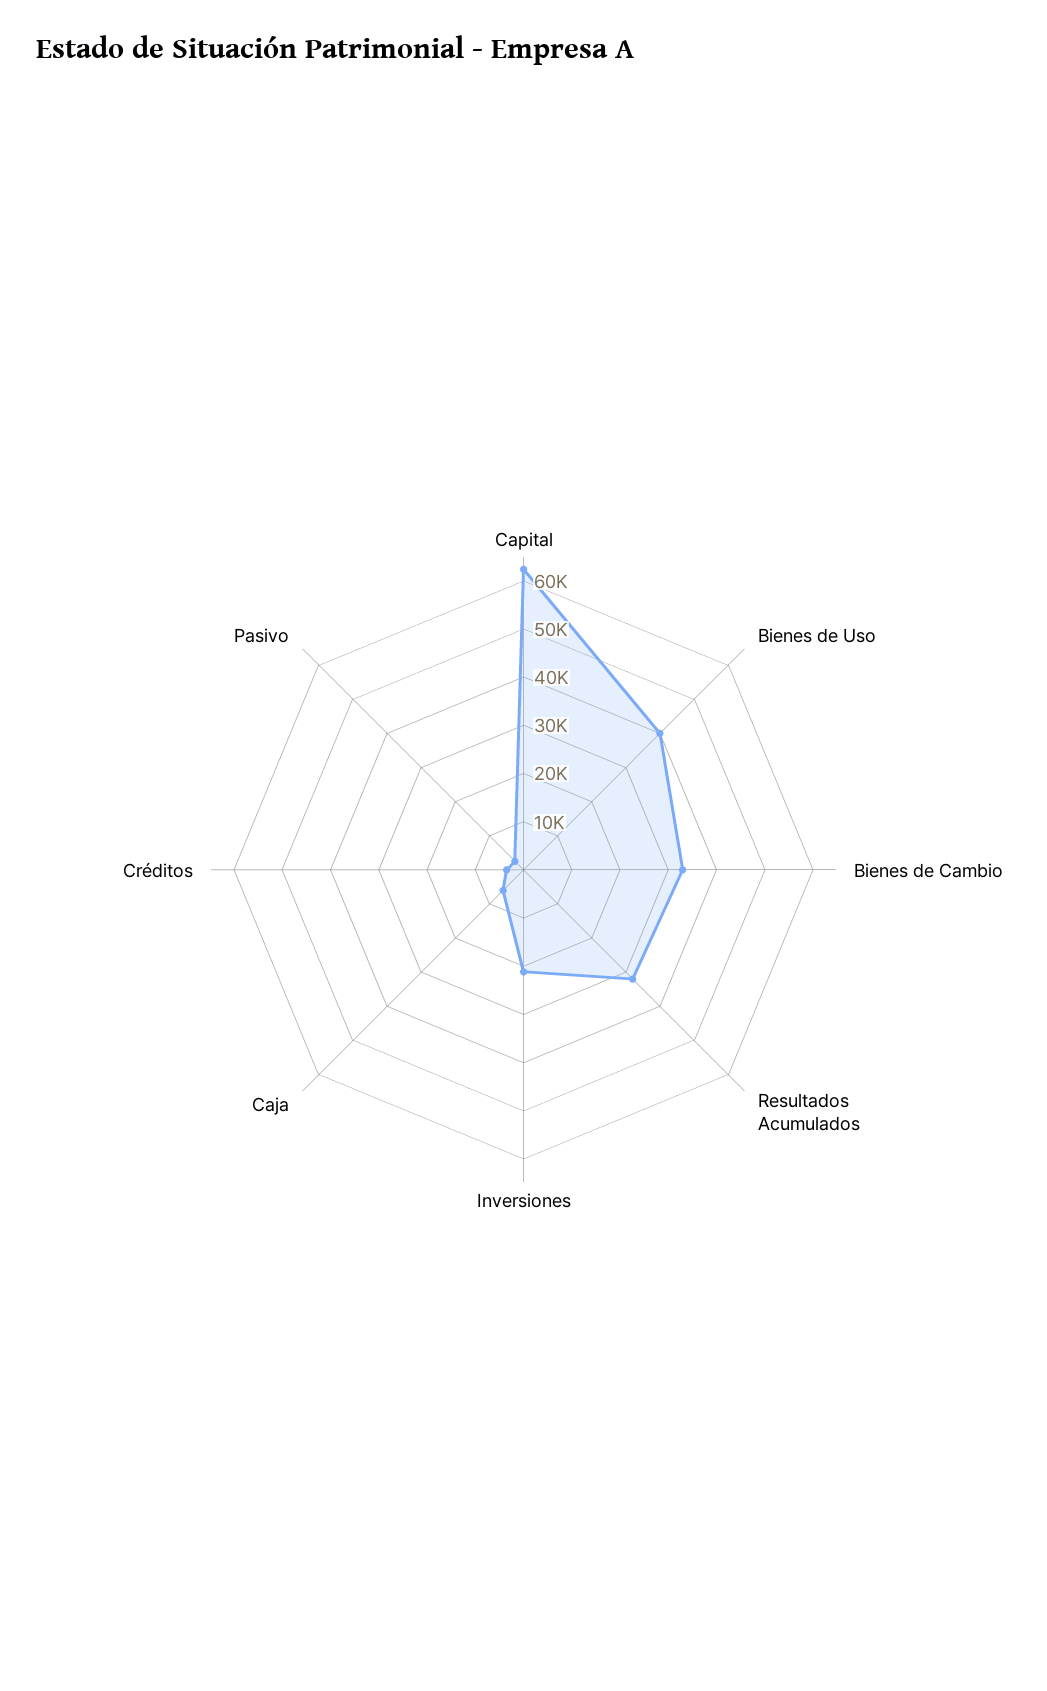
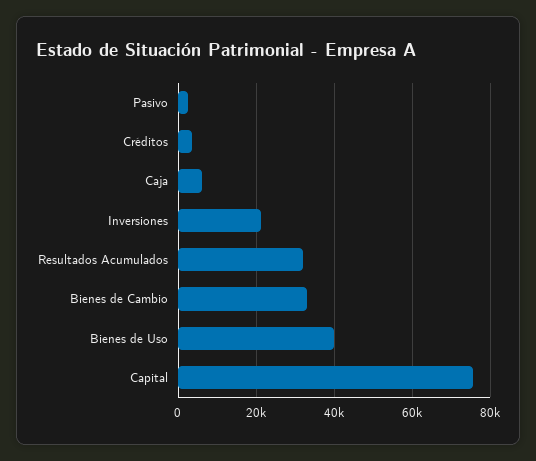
Capital: 62000 -> 76000

